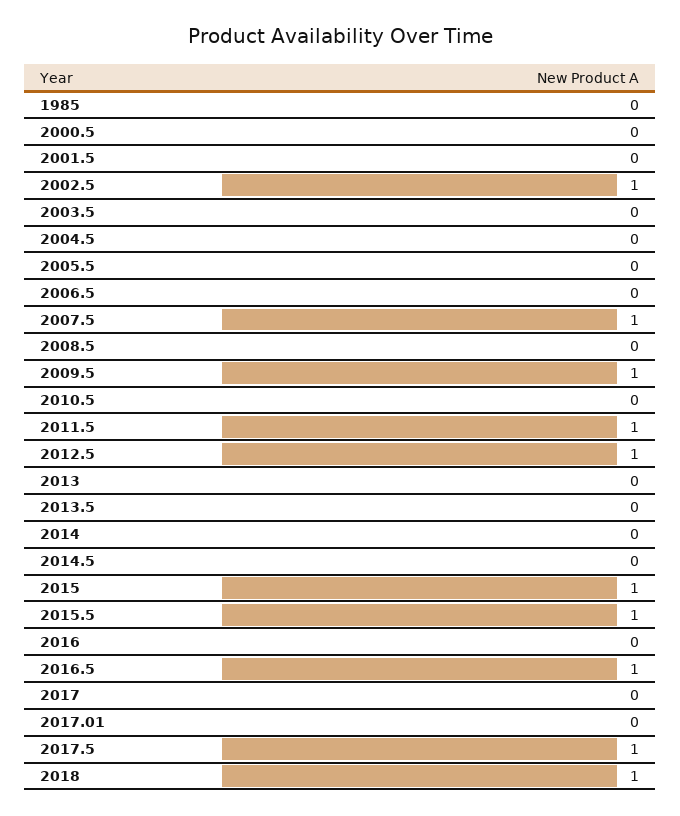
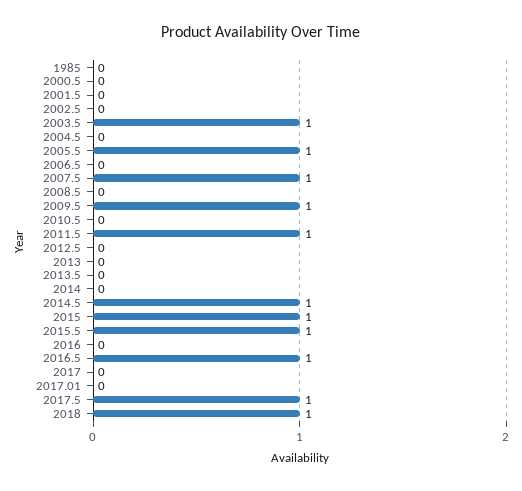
2002.5: 1 -> 0
2003.5: 0 -> 1
2005.5: 0 -> 1
2012.5: 1 -> 0
2014.5: 0 -> 1

